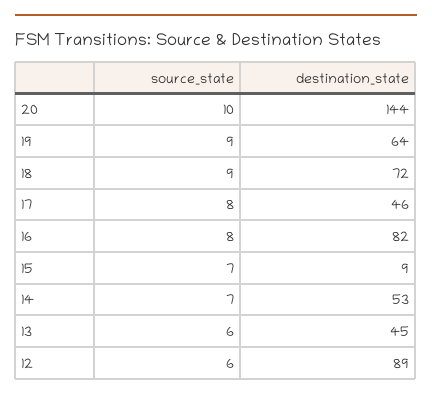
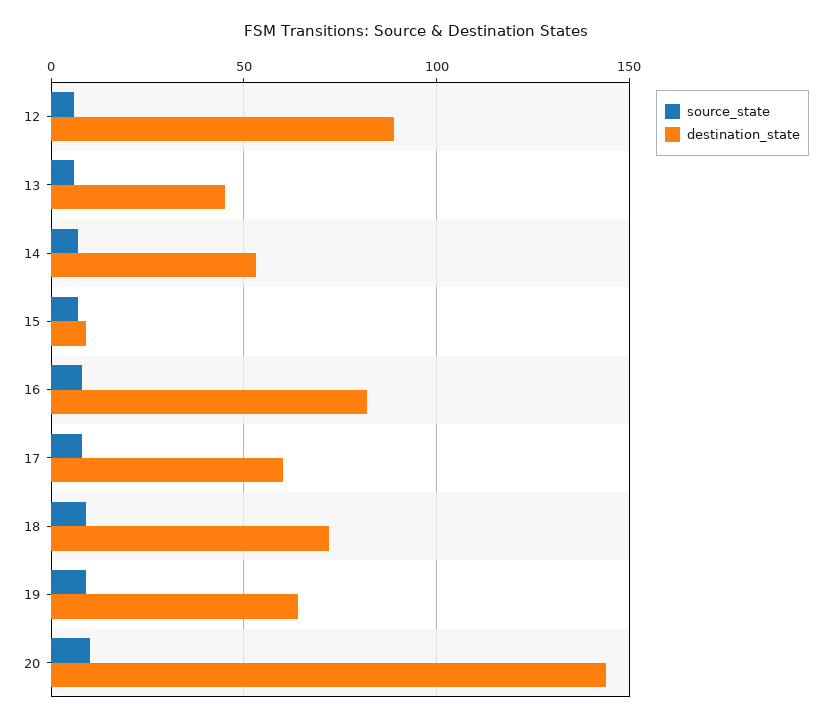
destination_state, 17: 46 -> 60

